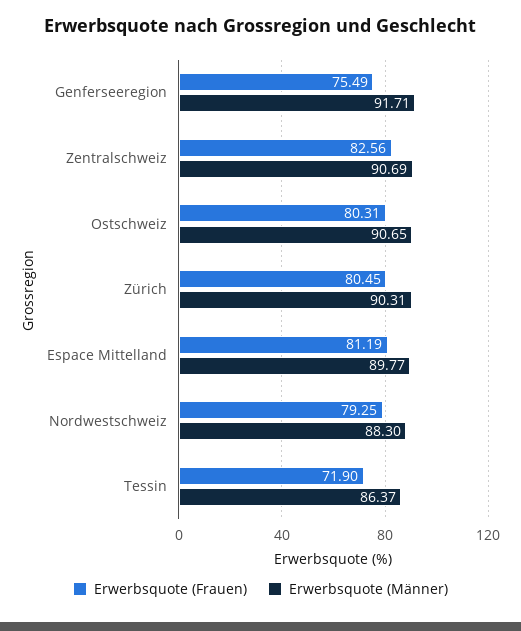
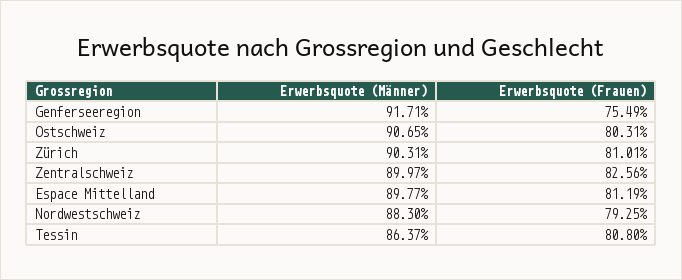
Erwerbsquote (Männer), Zentralschweiz: 90.69 -> 89.97
Erwerbsquote (Frauen), Zürich: 80.45 -> 81.01
Erwerbsquote (Frauen), Tessin: 71.9 -> 80.8

